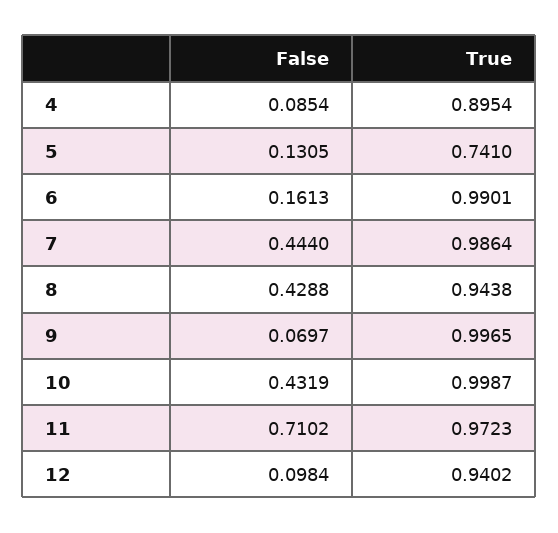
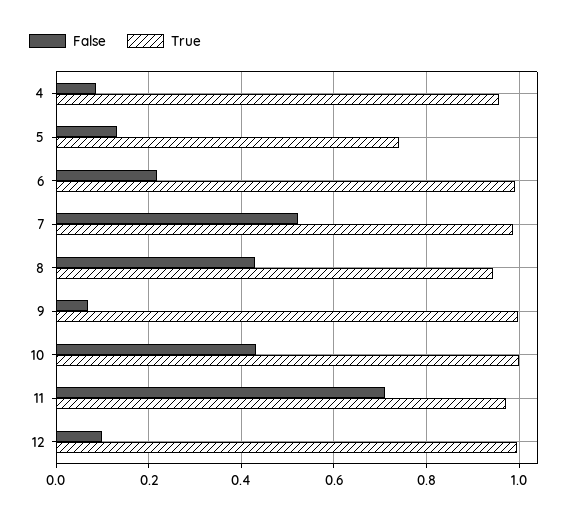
True, 4: 0.8954 -> 0.96
False, 6: 0.1613 -> 0.22
False, 7: 0.444 -> 0.52
True, 12: 0.9402 -> 1

